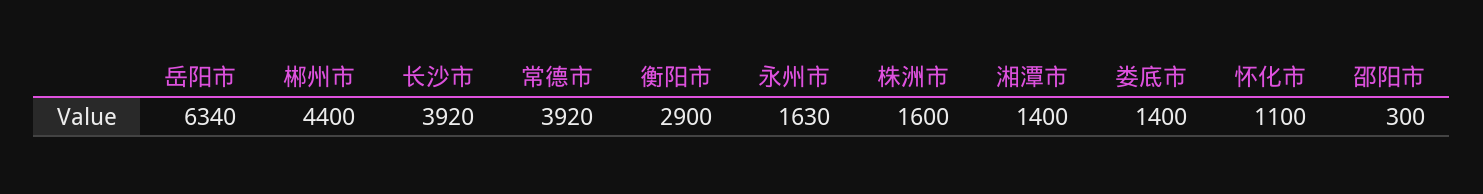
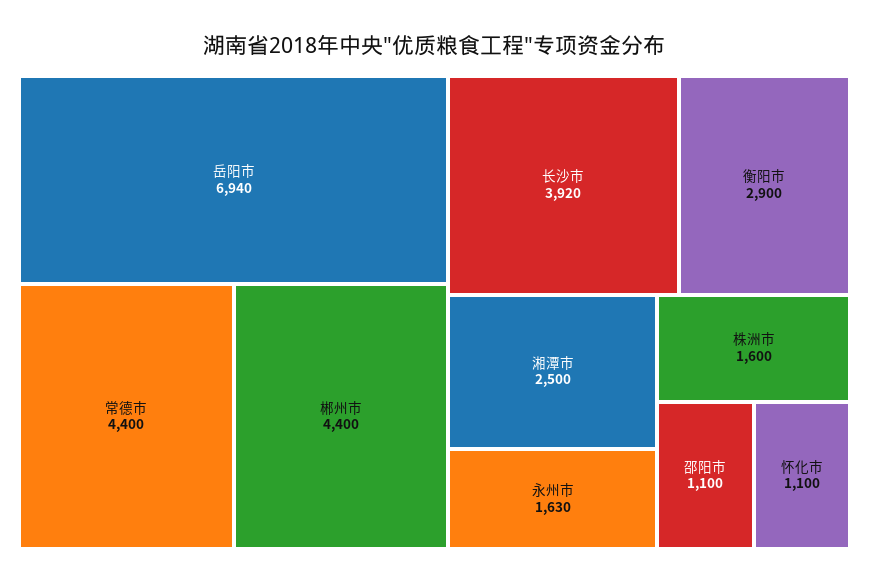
岳阳市: 6340 -> 6940
常德市: 3920 -> 4400
湘潭市: 1400 -> 2500
娄底市: 1400 -> none
邵阳市: 300 -> 1100

